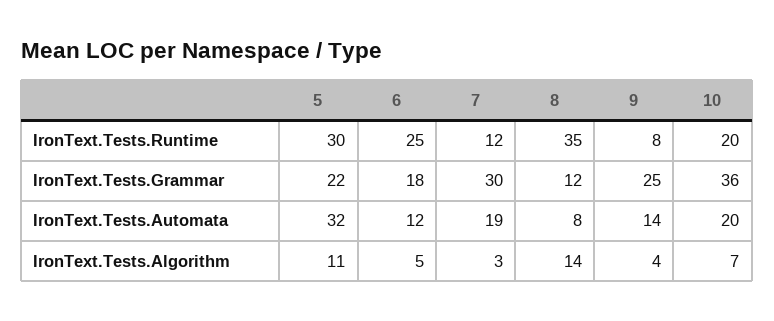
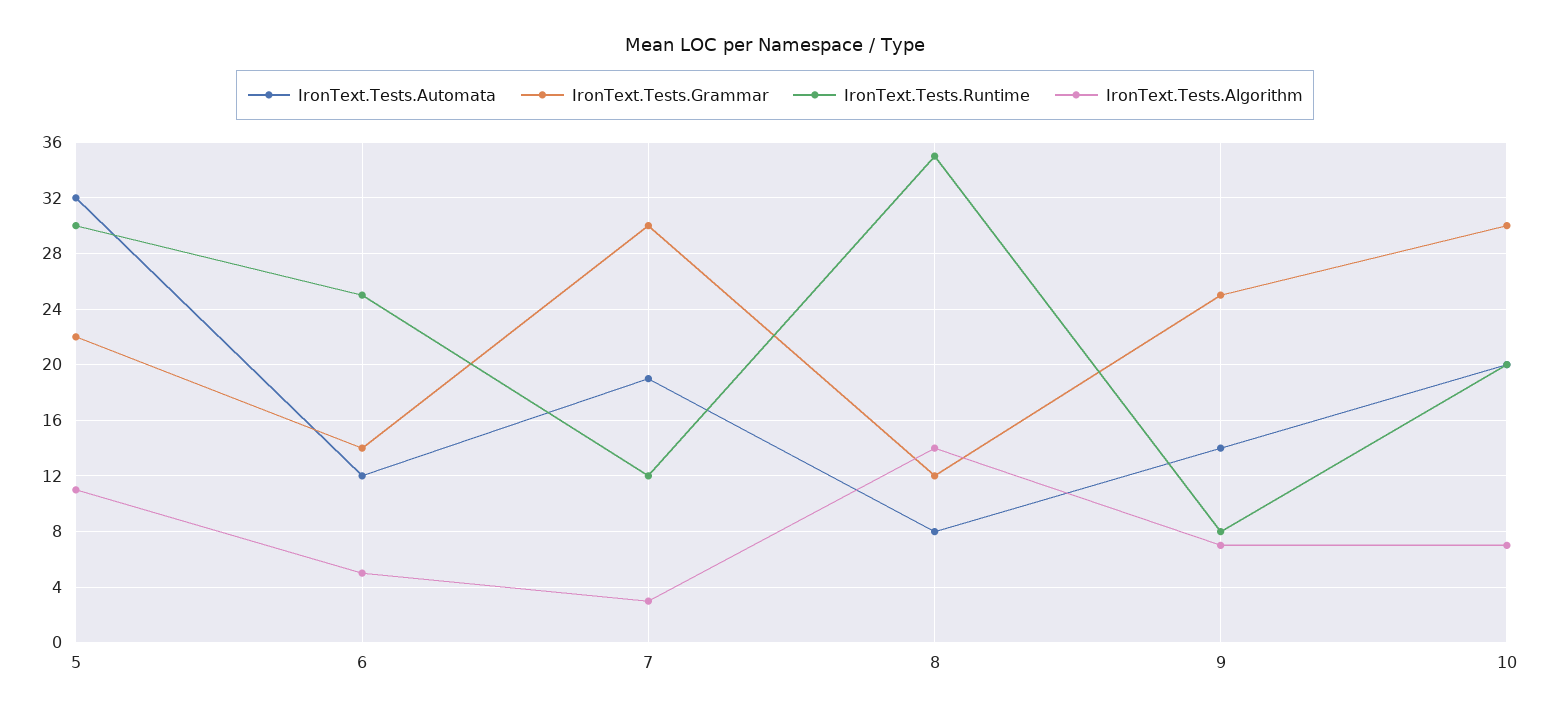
IronText.Tests.Grammar, 6: 18 -> 14
IronText.Tests.Grammar, 10: 36 -> 30
IronText.Tests.Algorithm, 9: 4 -> 7

